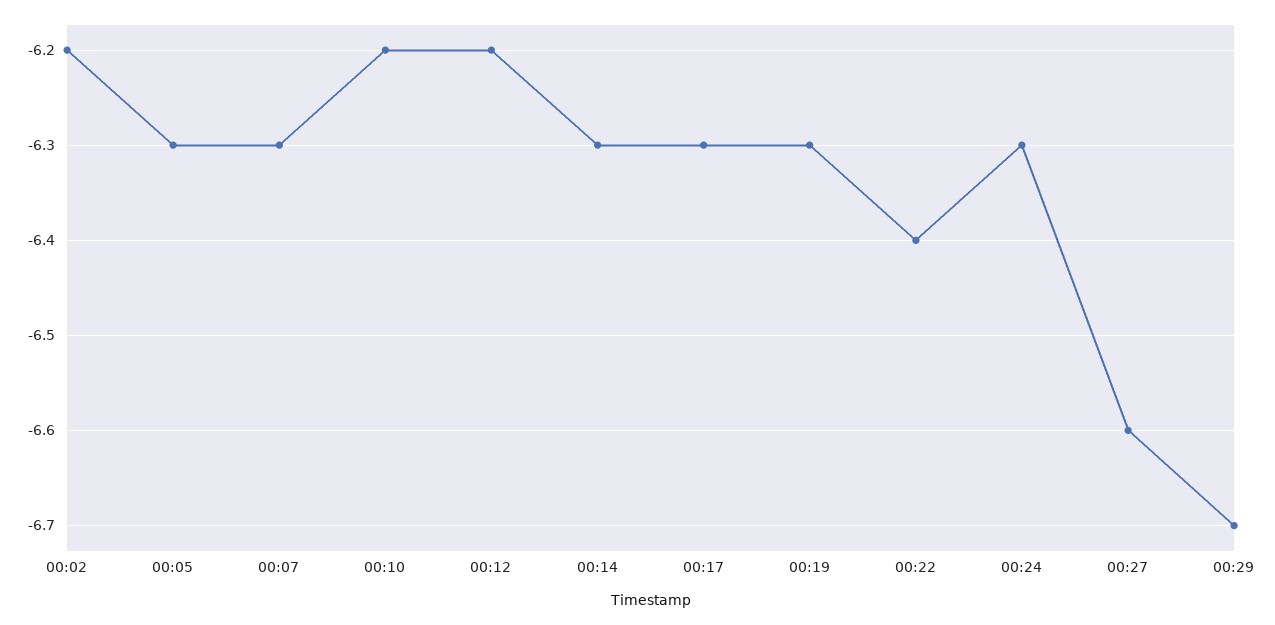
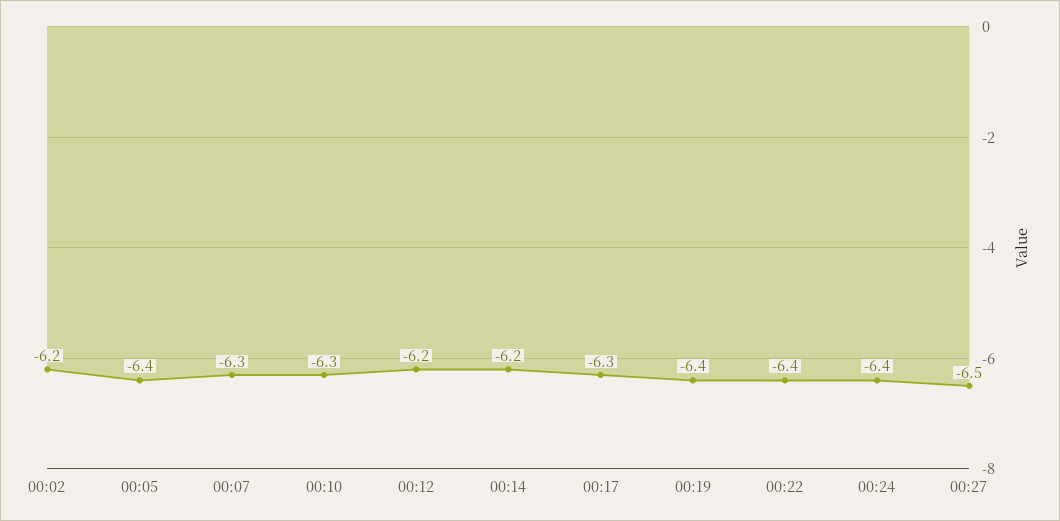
00:05: -6.3 -> -6.4
00:10: -6.2 -> -6.3
00:14: -6.3 -> -6.2
00:19: -6.3 -> -6.4
00:24: -6.3 -> -6.4
00:27: -6.6 -> -6.5
00:29: -6.7 -> none

